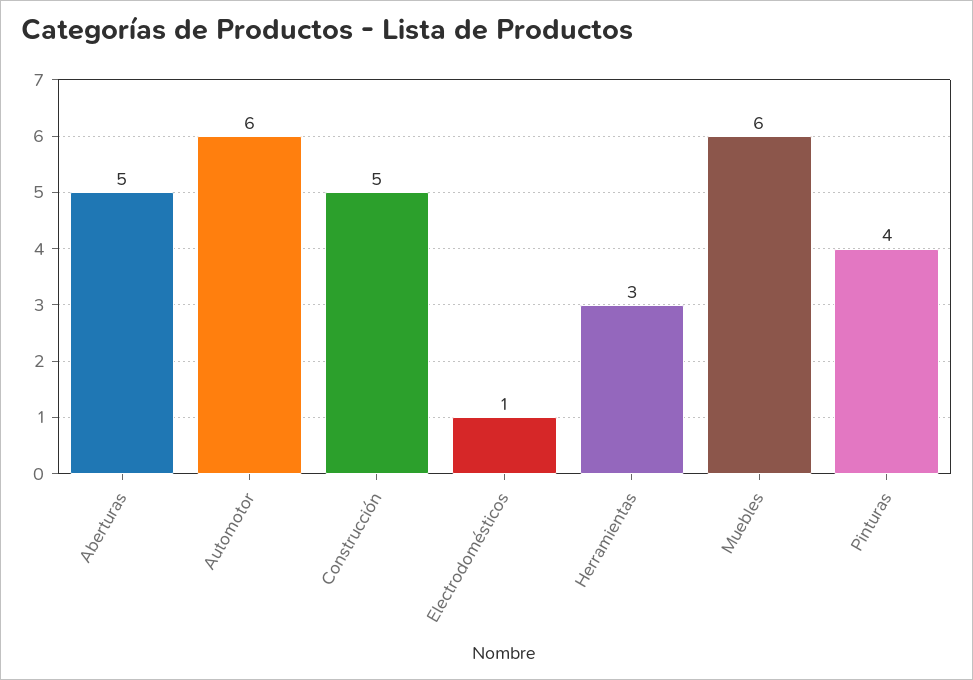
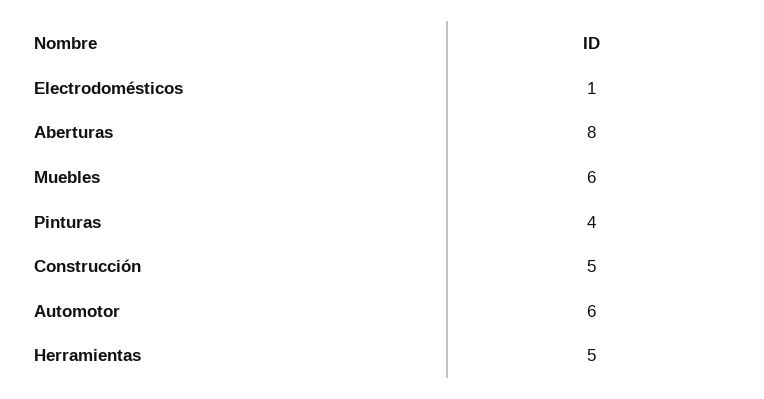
Aberturas: 5 -> 8
Herramientas: 3 -> 5

